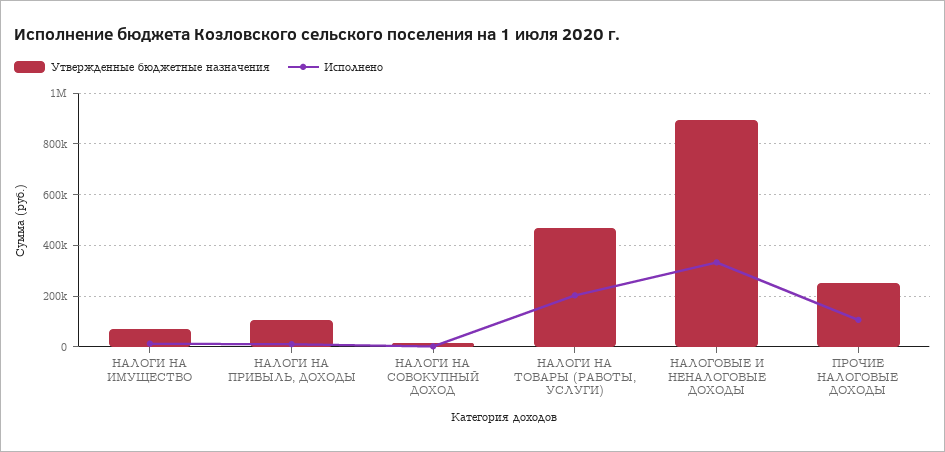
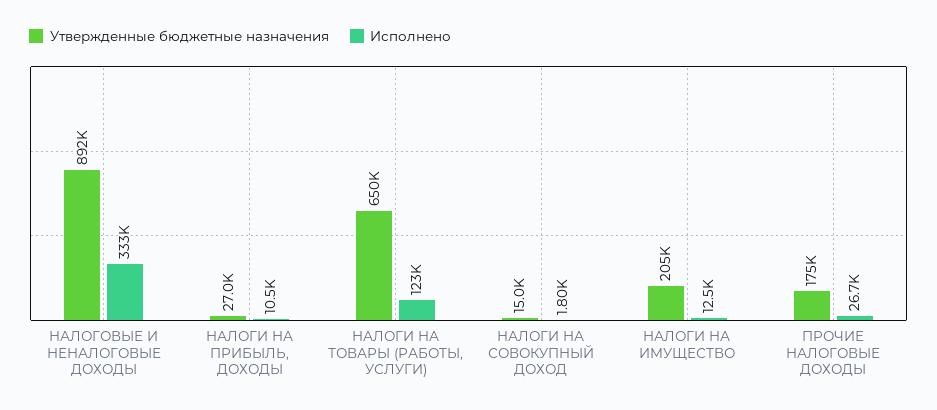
Утвержденные бюджетные назначения, НАЛОГИ НА ИМУЩЕСТВО: 75000 -> 205000
Утвержденные бюджетные назначения, НАЛОГИ НА ПРИБЫЛЬ, ДОХОДЫ: 100000 -> 27000
Утвержденные бюджетные назначения, НАЛОГИ НА ТОВАРЫ (РАБОТЫ, УСЛУГИ): 475000 -> 650000
Исполнено, НАЛОГИ НА ТОВАРЫ (РАБОТЫ, УСЛУГИ): 200000 -> 123000
Утвержденные бюджетные назначения, ПРОЧИЕ НАЛОГОВЫЕ ДОХОДЫ: 250000 -> 175000
Исполнено, ПРОЧИЕ НАЛОГОВЫЕ ДОХОДЫ: 100000 -> 26700

